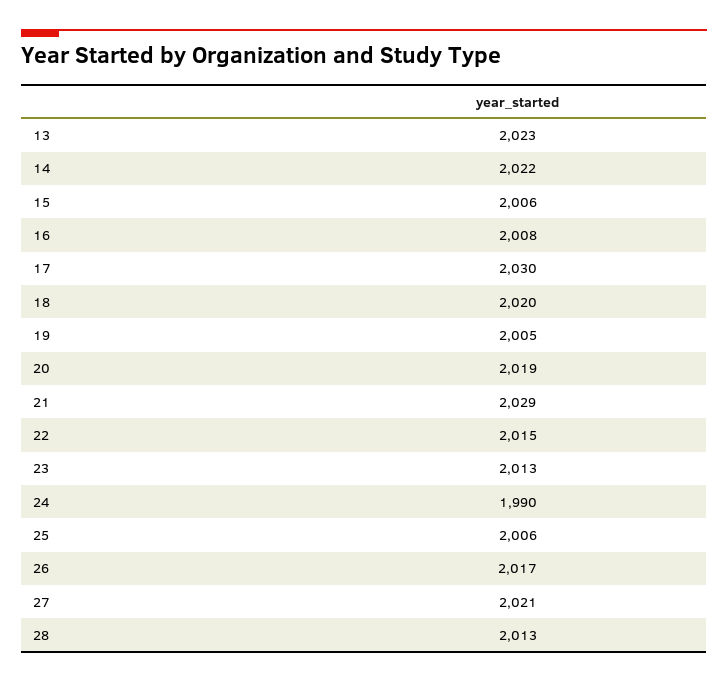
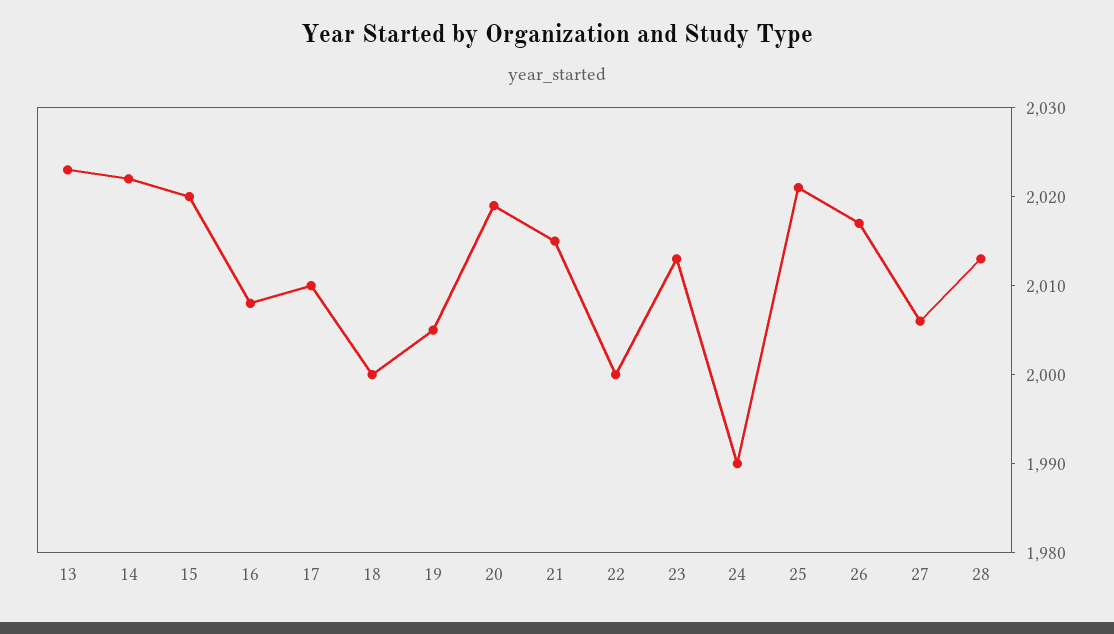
15: 2006 -> 2020
17: 2030 -> 2010
18: 2020 -> 2000
21: 2029 -> 2015
22: 2015 -> 2000
25: 2006 -> 2021
27: 2021 -> 2006

